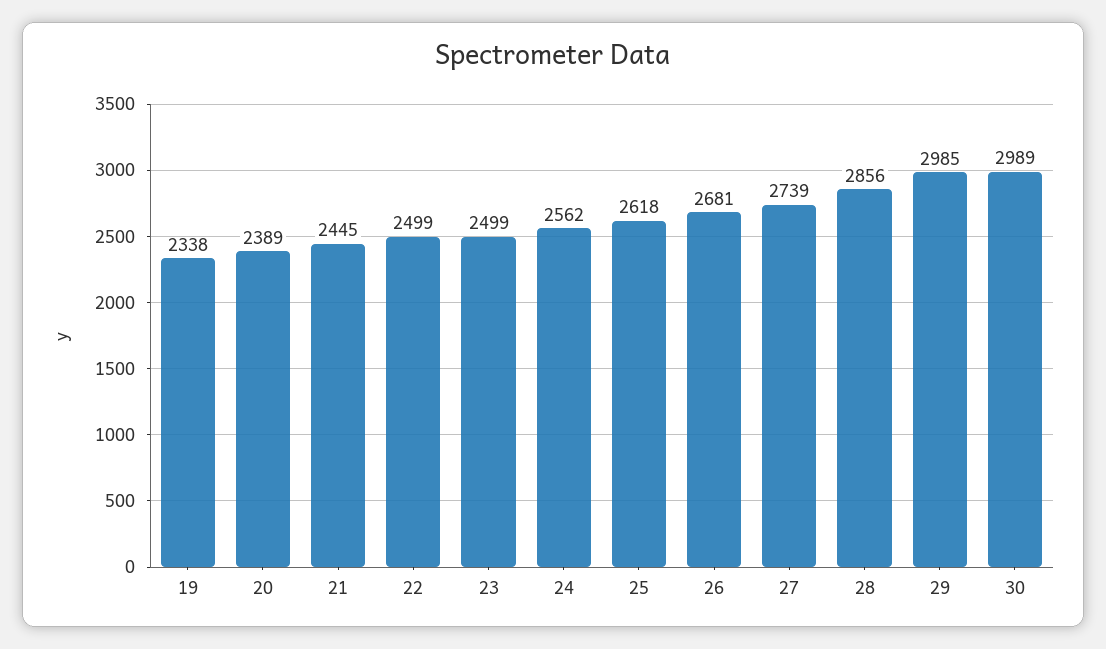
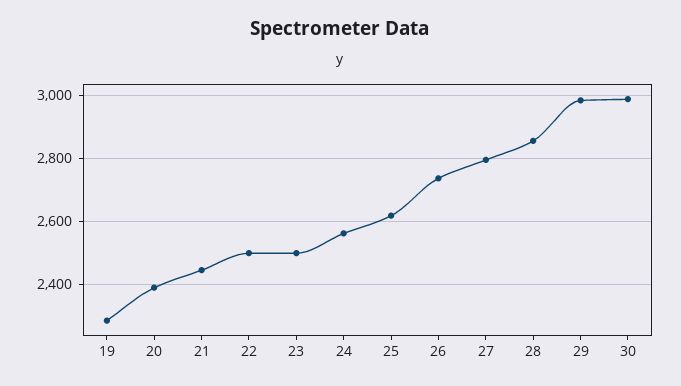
19: 2338 -> 2280
26: 2681 -> 2740
27: 2739 -> 2800

